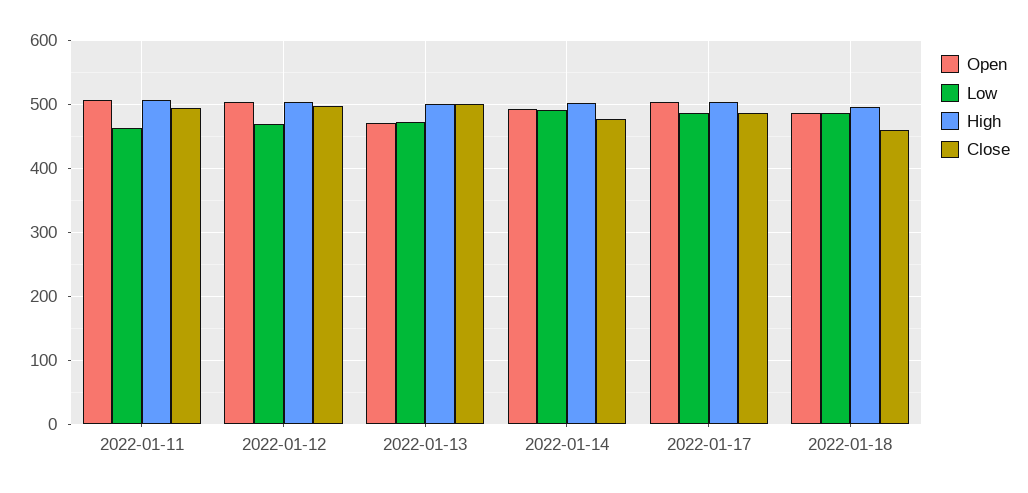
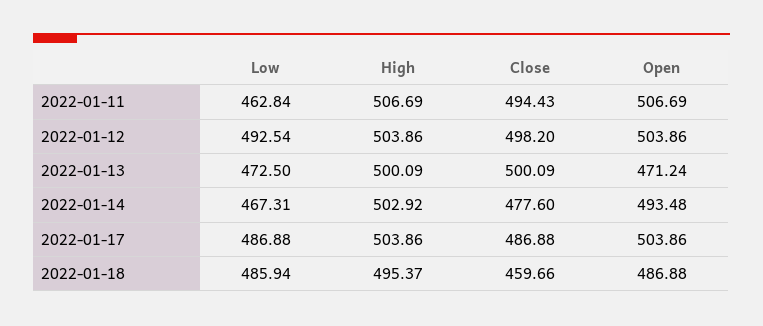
Low, 2022-01-12: 470 -> 492.54
Low, 2022-01-14: 490 -> 467.31

